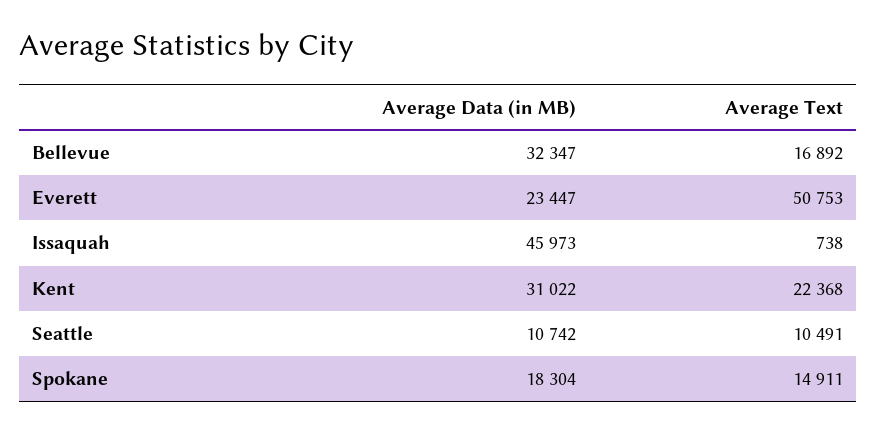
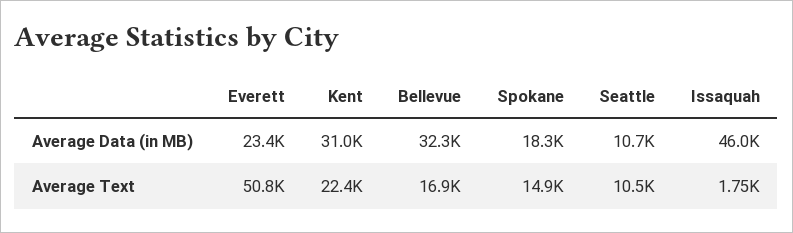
Average Text, Issaquah: 738 -> 1750

